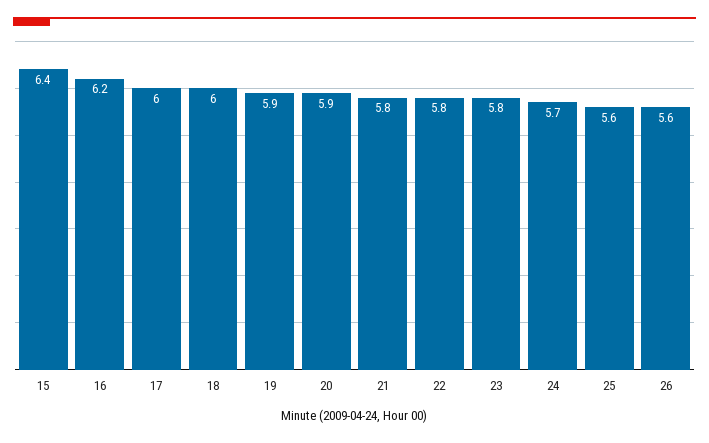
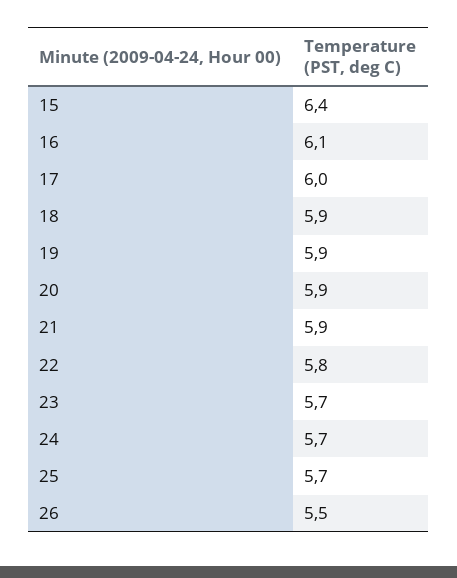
16: 6.2 -> 6.1
18: 6 -> 5.9
21: 5.8 -> 5.9
23: 5.8 -> 5.7
25: 5.6 -> 5.7
26: 5.6 -> 5.5

